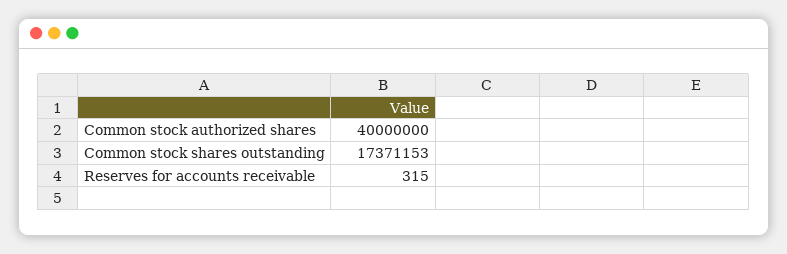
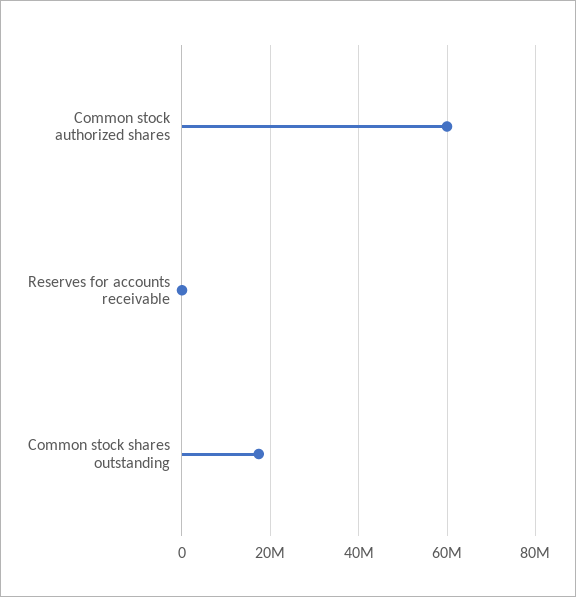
Common stock authorized shares: 40000000 -> 60000000

